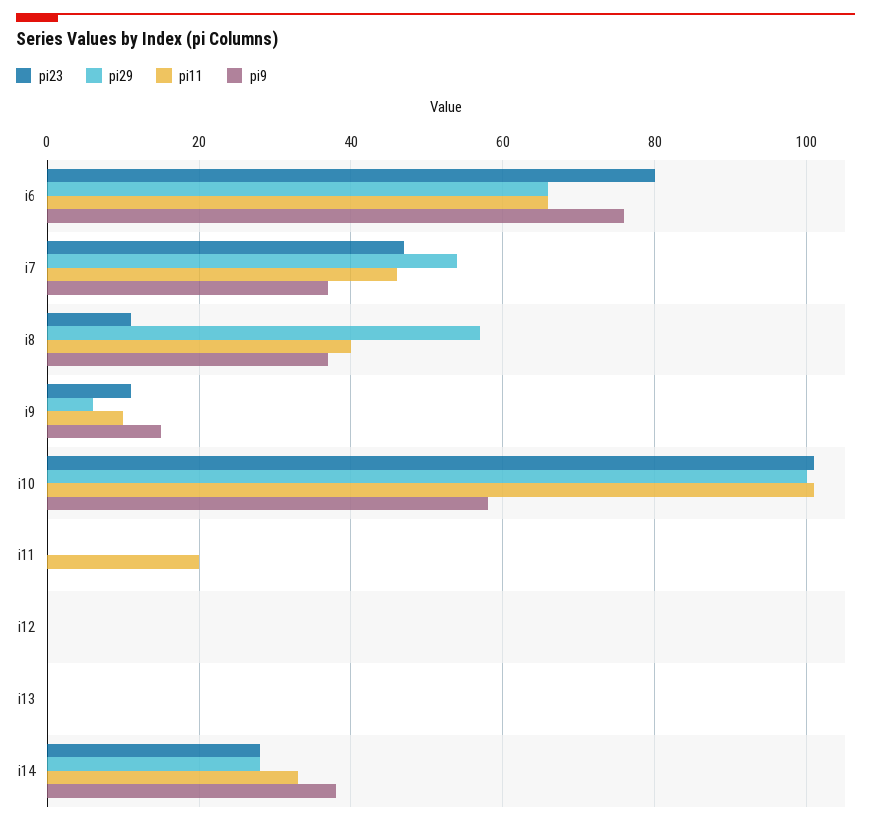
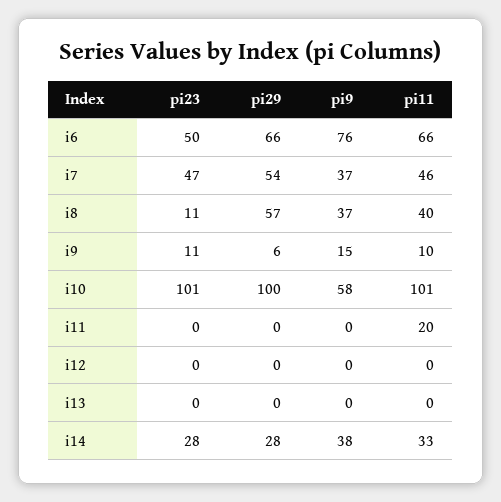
pi23, i6: 80 -> 50

